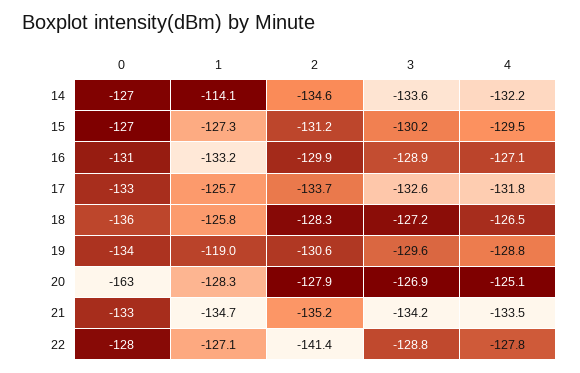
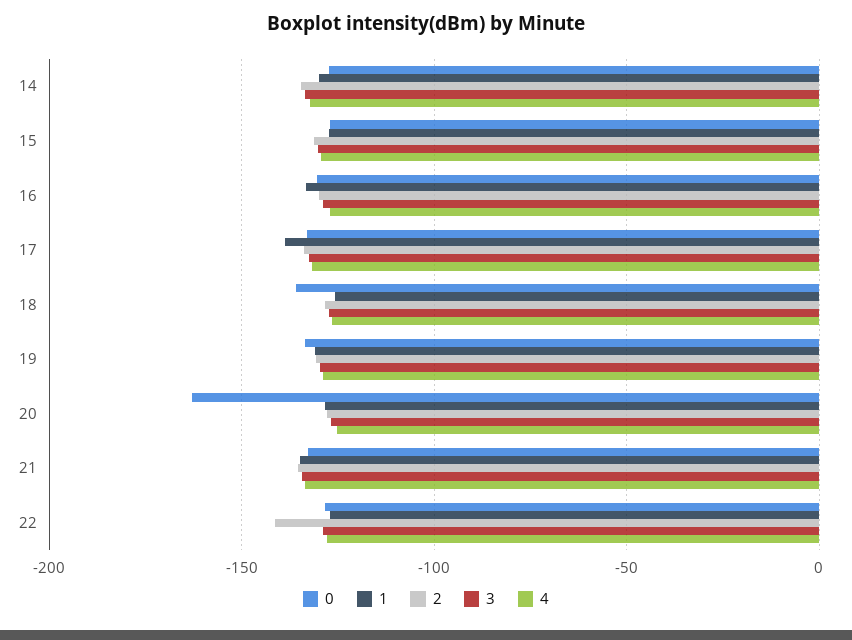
1, 14: -114.1 -> -130
1, 17: -125.7 -> -140
1, 19: -119 -> -130

